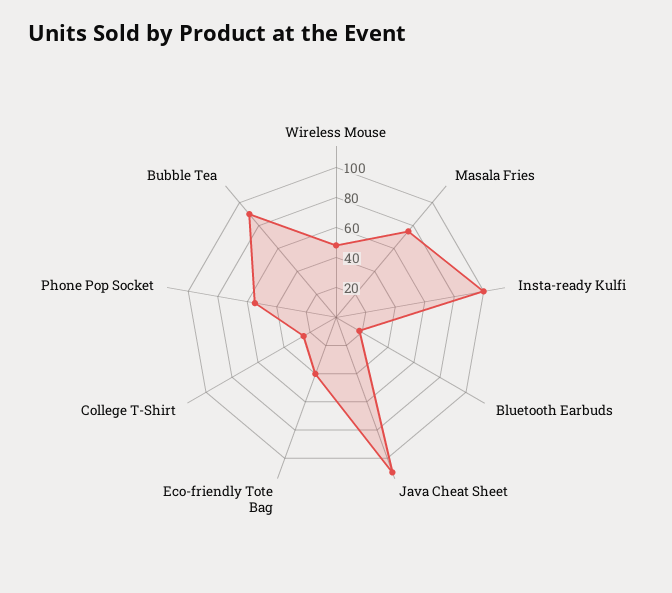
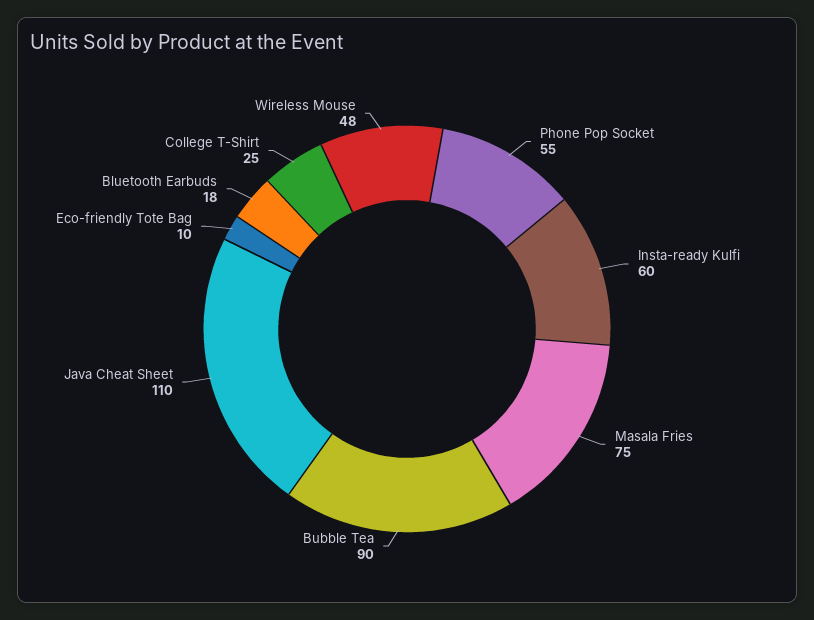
Insta-ready Kulfi: 100 -> 60
Eco-friendly Tote Bag: 40 -> 10

